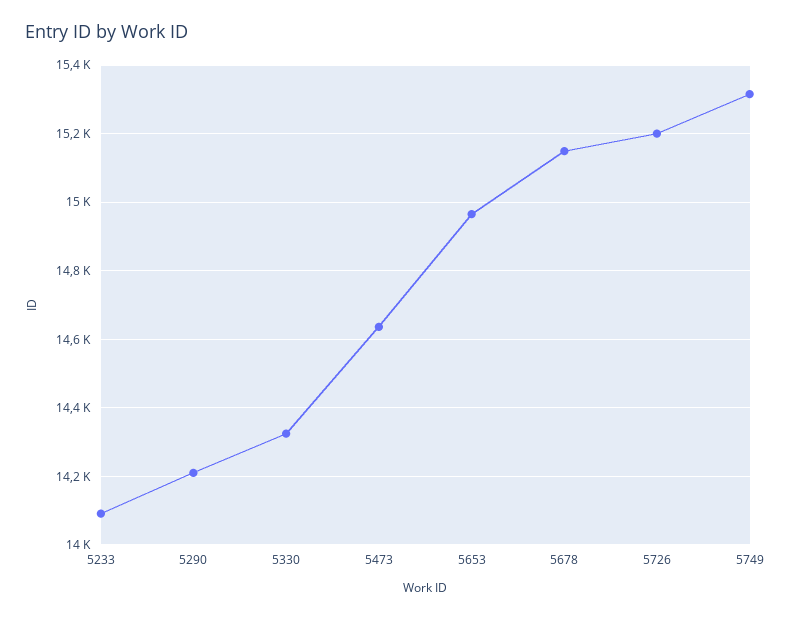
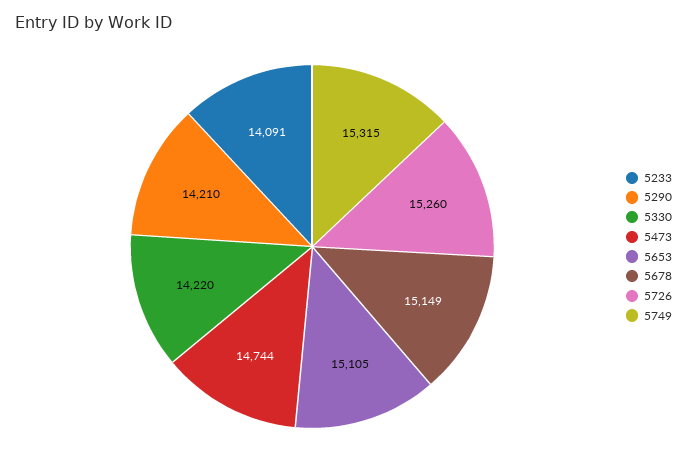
5330: 14320 -> 14220
5473: 14640 -> 14744
5653: 14960 -> 15105
5726: 15200 -> 15260

